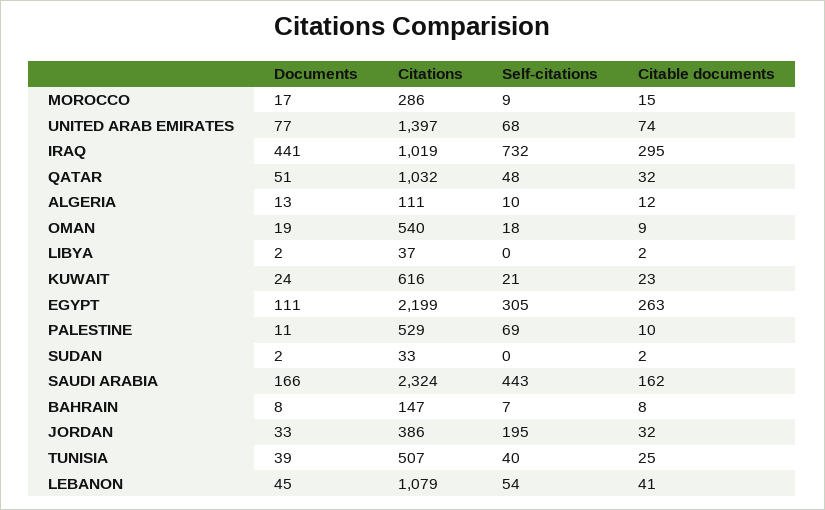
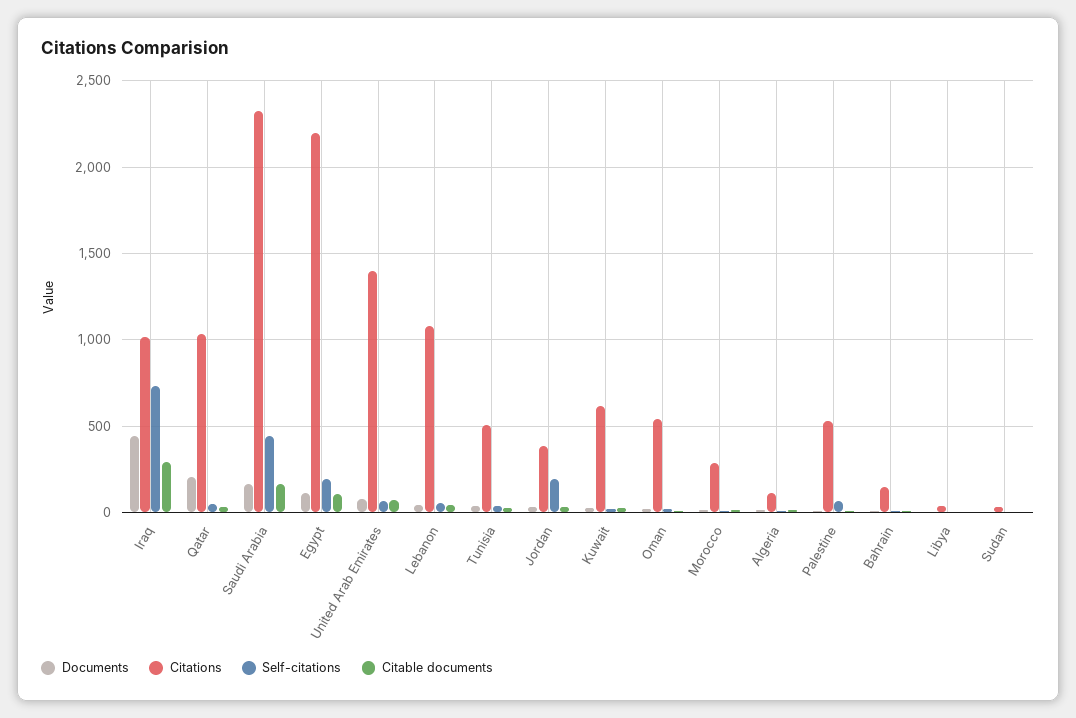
Documents, QATAR: 51 -> 200
Self-citations, EGYPT: 305 -> 200
Citable documents, EGYPT: 263 -> 100

